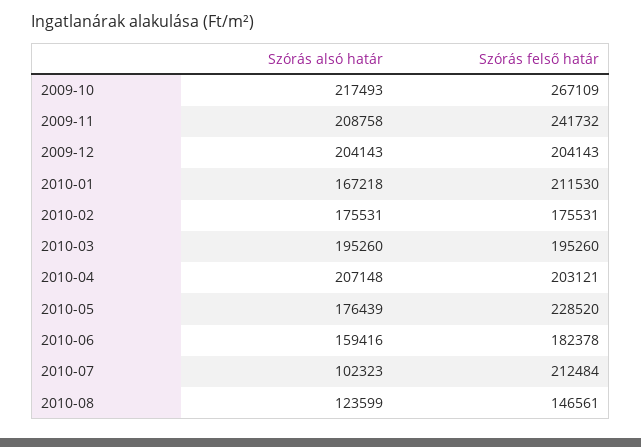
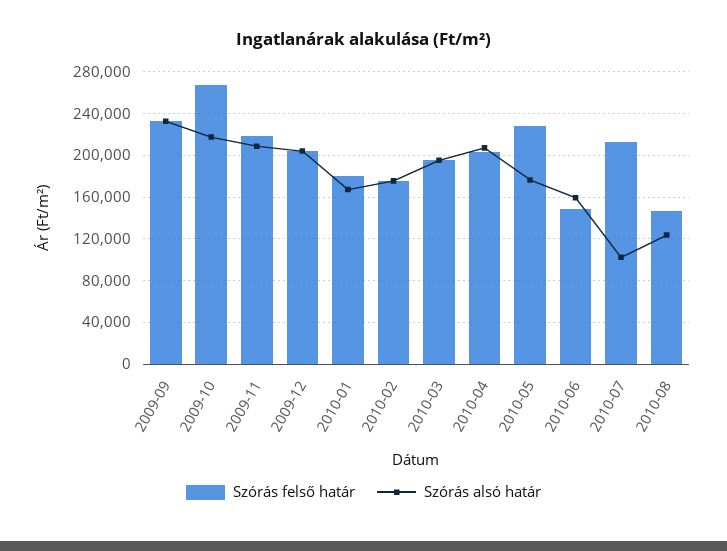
Szórás felső határ, 2009-11: 241732 -> 220000
Szórás felső határ, 2010-01: 211530 -> 180000
Szórás felső határ, 2010-06: 182378 -> 150000
Szórás felső határ, 2009-09: none -> 230000
Szórás alsó határ, 2009-09: none -> 230000

